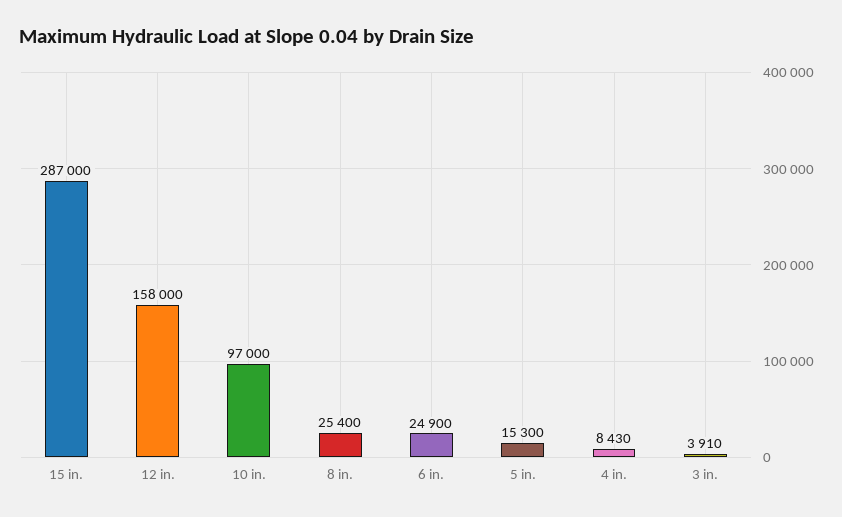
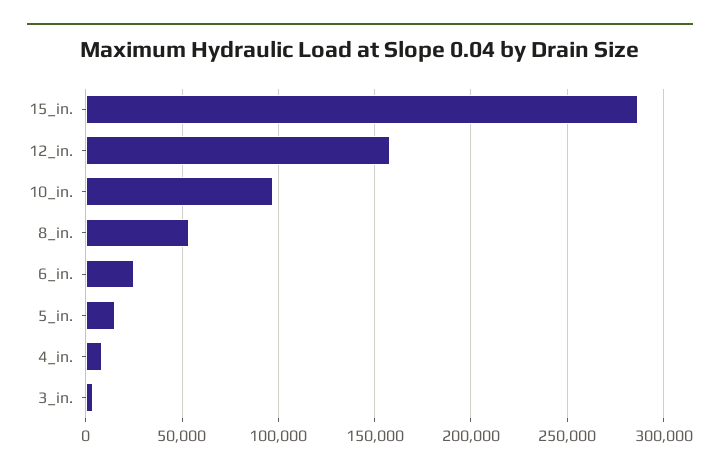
8 in.: 25400 -> 55000

